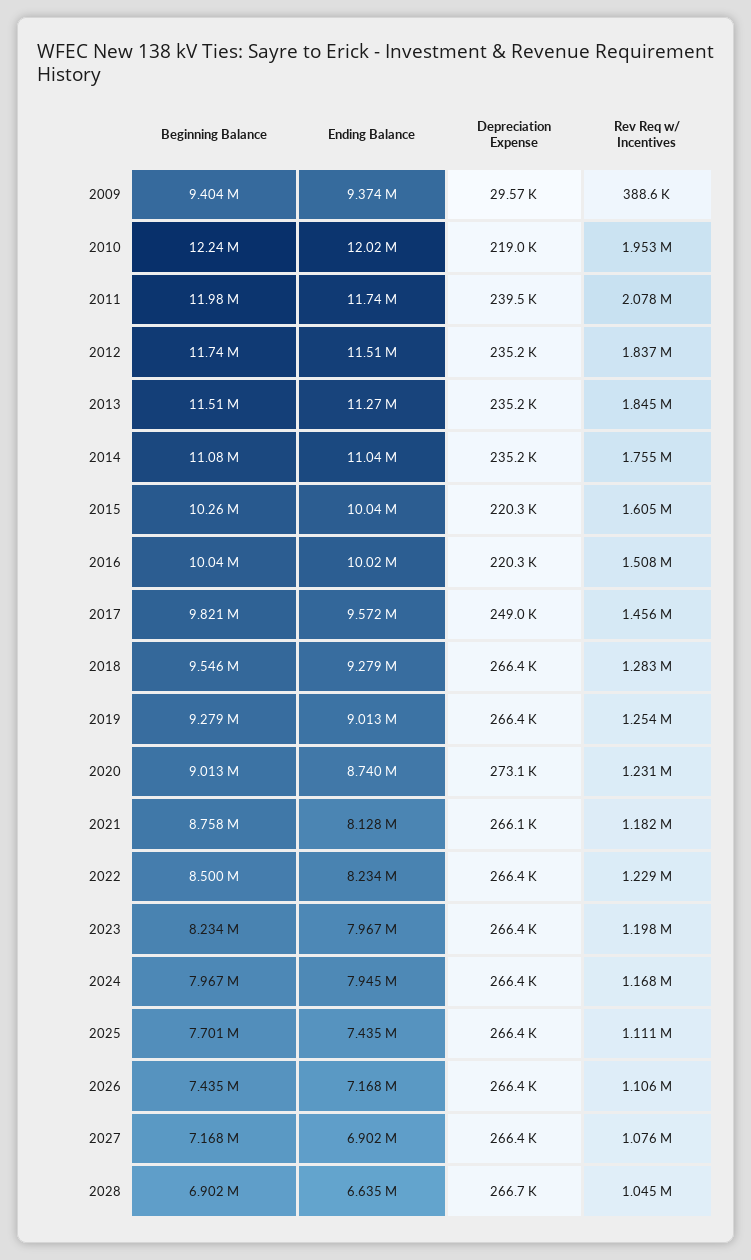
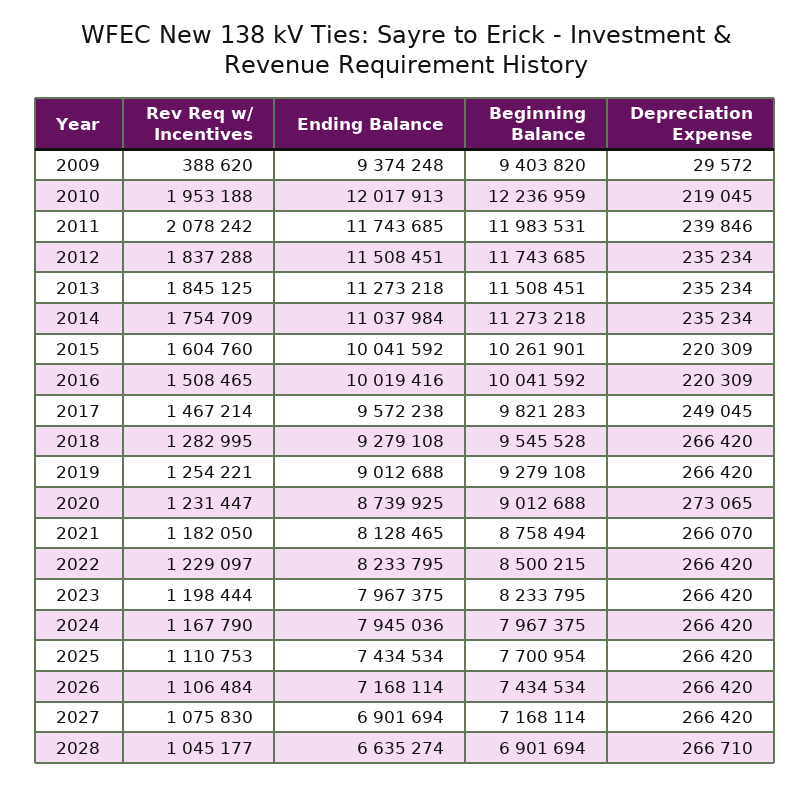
Depreciation Expense, 2011: 239500 -> 239846
Beginning Balance, 2014: 11080000 -> 11273218
Rev Req w/ Incentives, 2017: 1456000 -> 1467214

